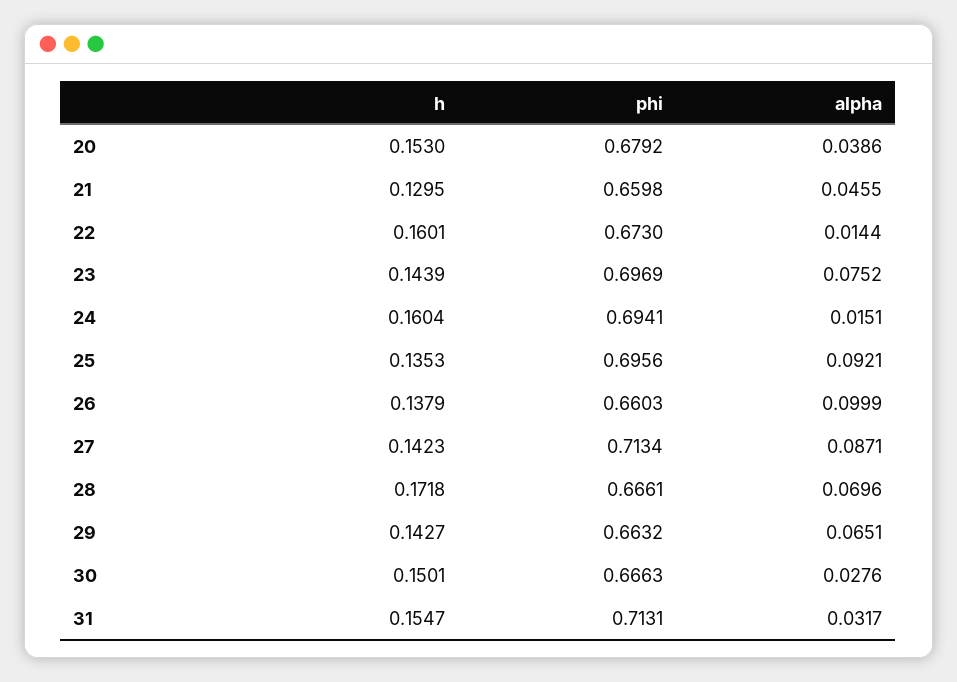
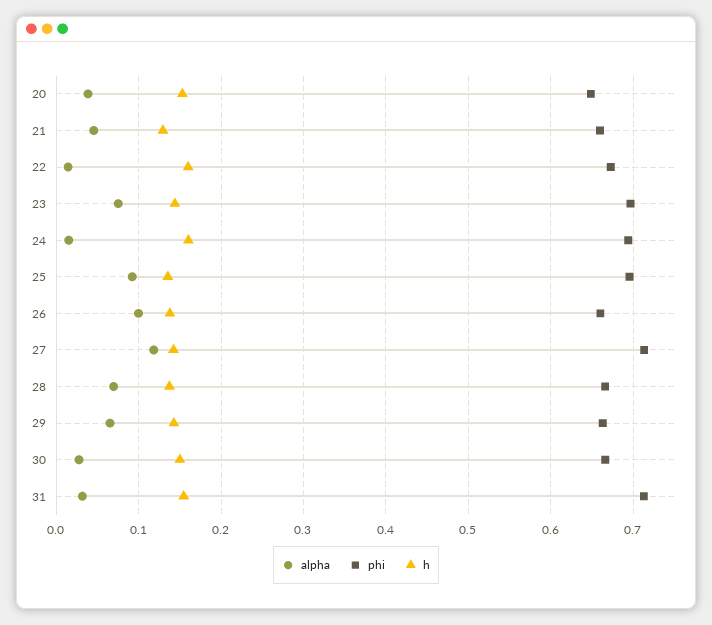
phi, 20: 0.6792 -> 0.65
alpha, 27: 0.0871 -> 0.12
h, 28: 0.1718 -> 0.14

